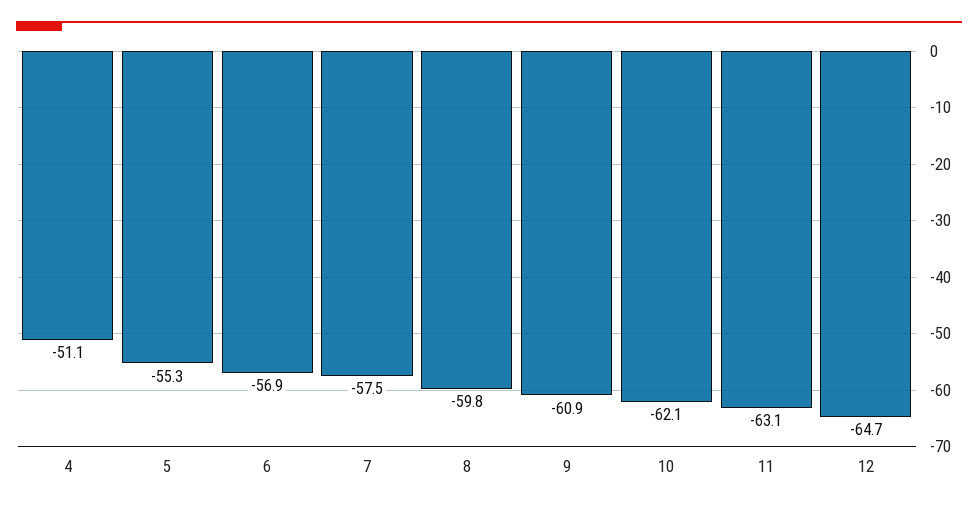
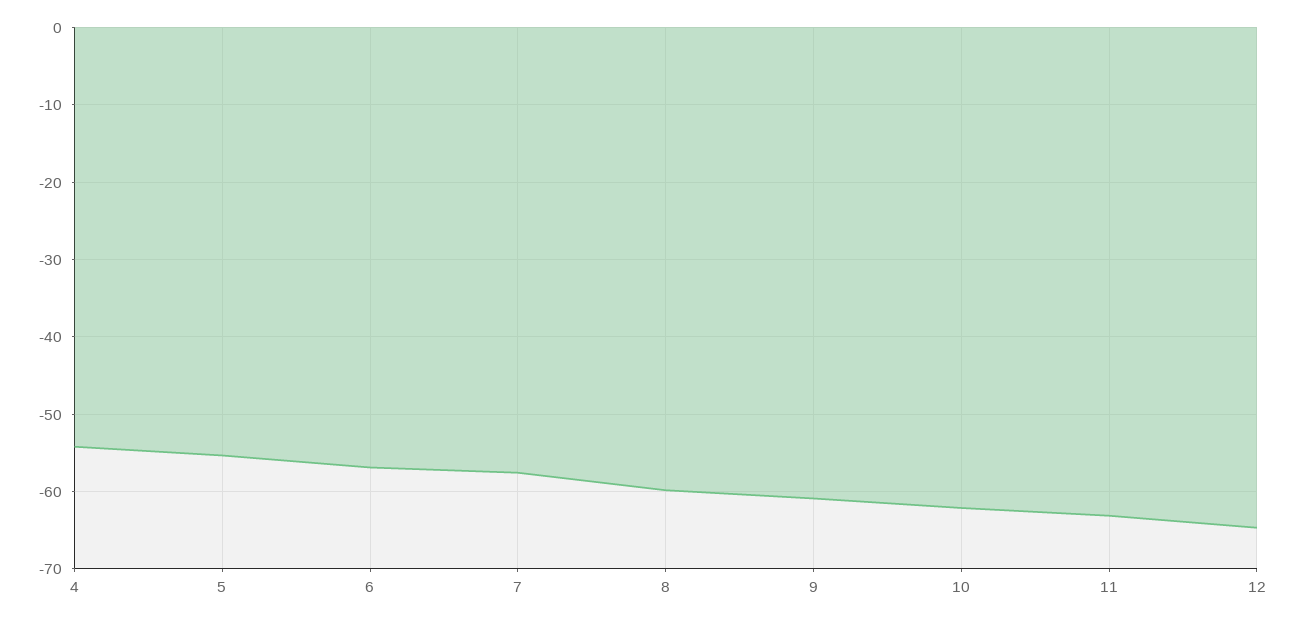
4: -51.1 -> -54

